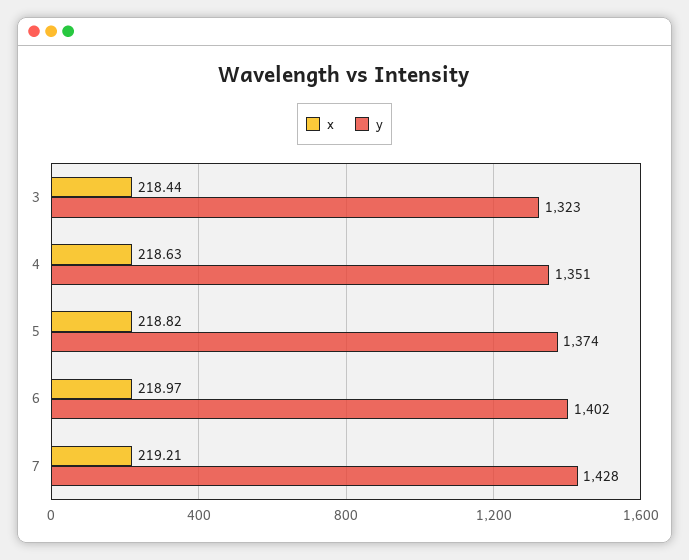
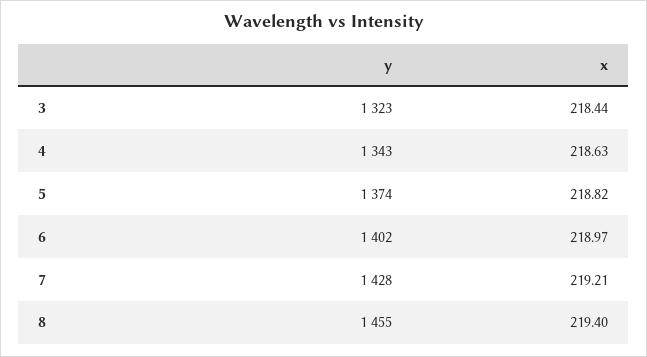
y, 4: 1351 -> 1343
y, 8: none -> 1455
x, 8: none -> 219.4

